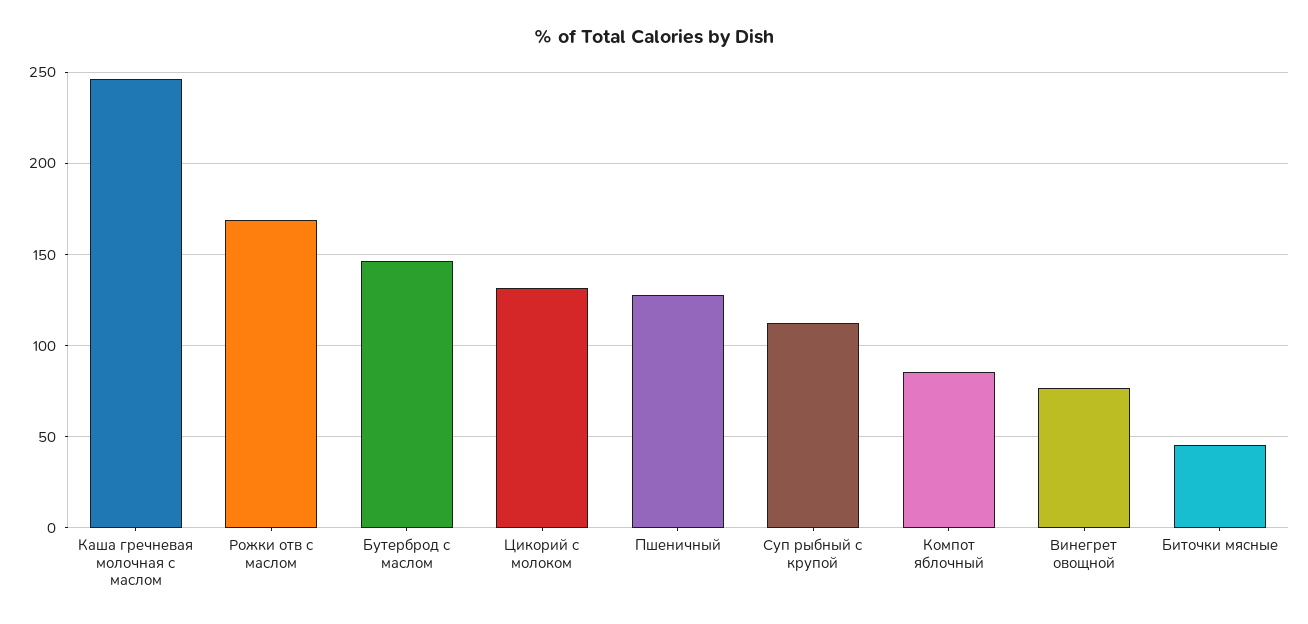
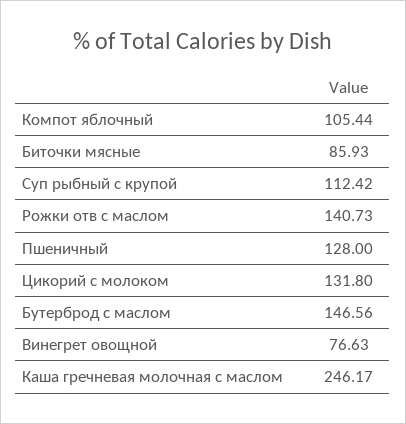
Рожки отв с маслом: 170 -> 140.73
Компот яблочный: 85 -> 105.44
Биточки мясные: 45 -> 85.93

